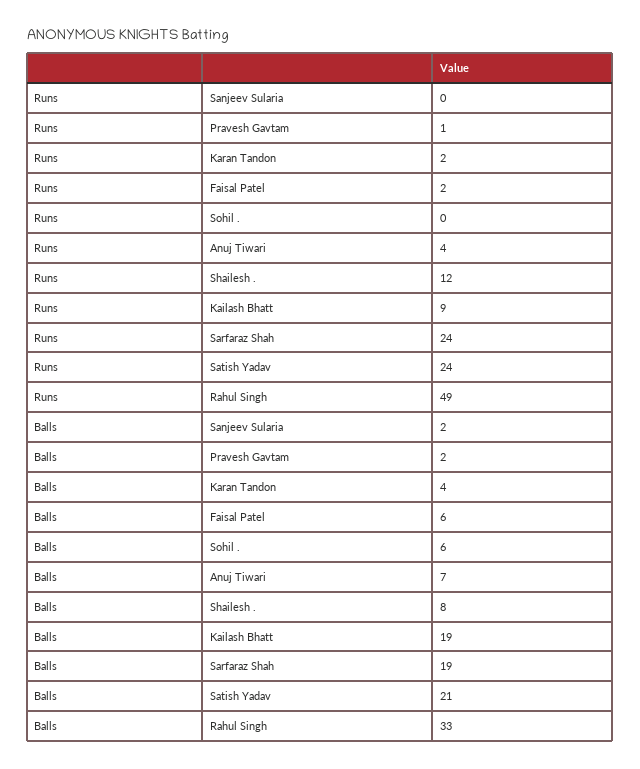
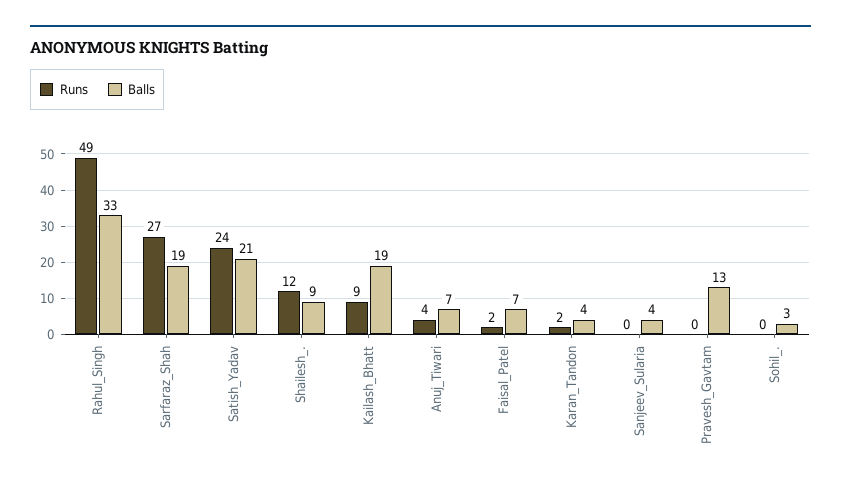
Runs, Pravesh Gavtam: 1 -> 0
Runs, Sarfaraz Shah: 24 -> 27
Balls, Sanjeev Sularia: 2 -> 4
Balls, Pravesh Gavtam: 2 -> 13
Balls, Faisal Patel: 6 -> 7
Balls, Sohil .: 6 -> 3
Balls, Shailesh .: 8 -> 9

